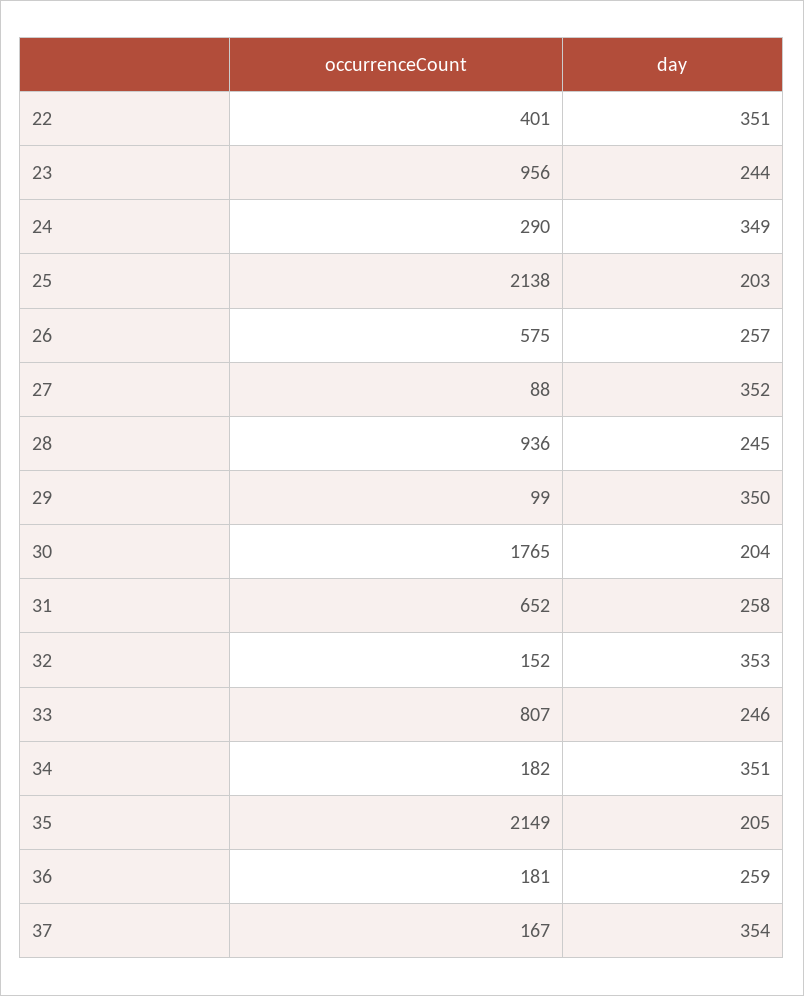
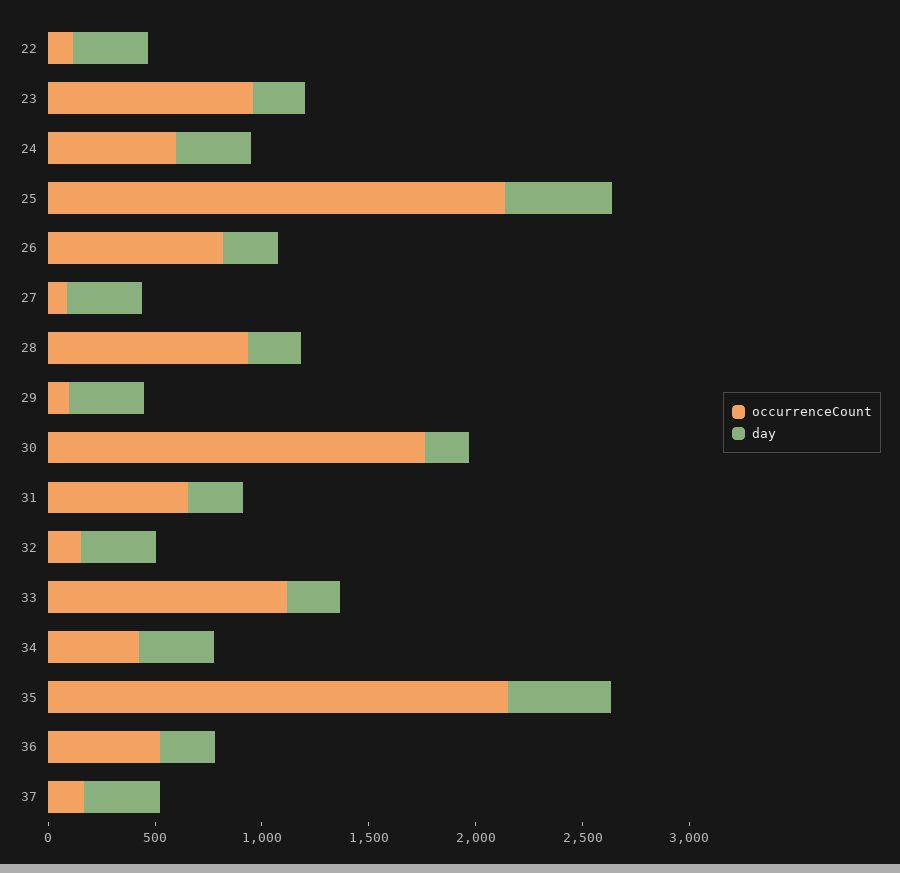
occurrenceCount, 22: 401 -> 100
occurrenceCount, 24: 290 -> 600
day, 25: 203 -> 500
occurrenceCount, 26: 575 -> 800
occurrenceCount, 33: 807 -> 1100
occurrenceCount, 34: 182 -> 400
day, 35: 205 -> 500
occurrenceCount, 36: 181 -> 500

